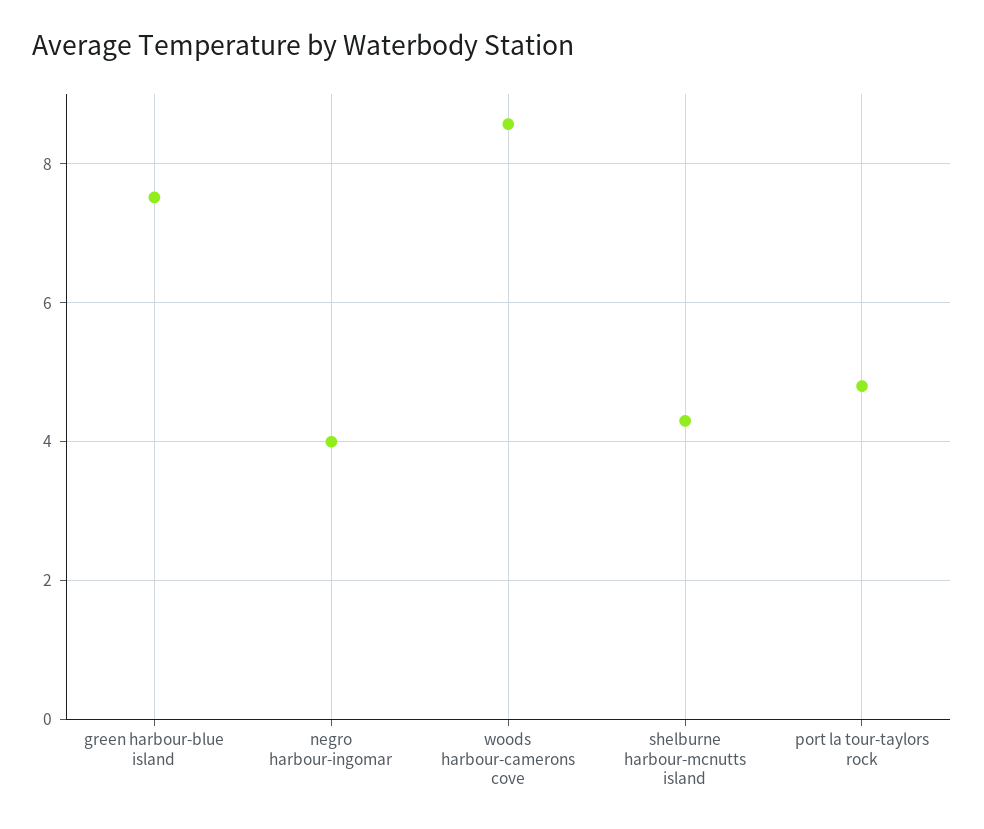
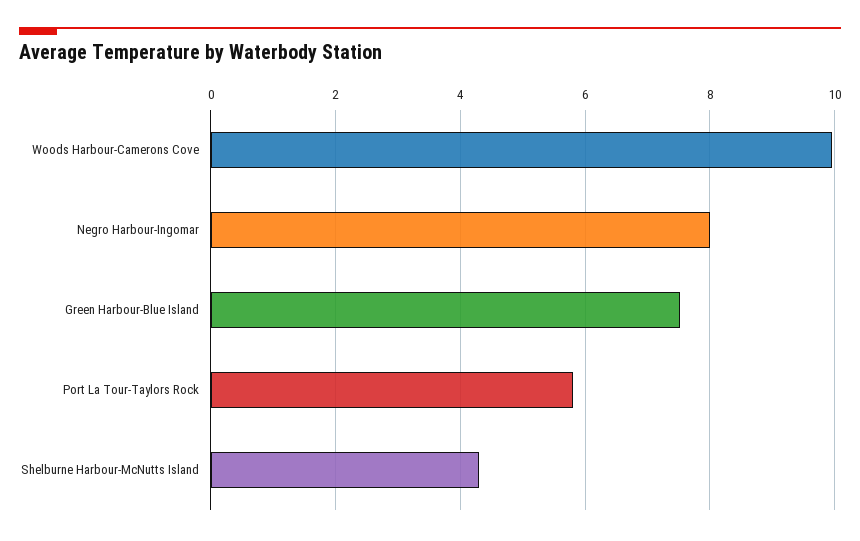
negro harbour-ingomar: 4 -> 8
woods harbour-camerons cove: 8.6 -> 10
port la tour-taylors rock: 4.8 -> 5.8

